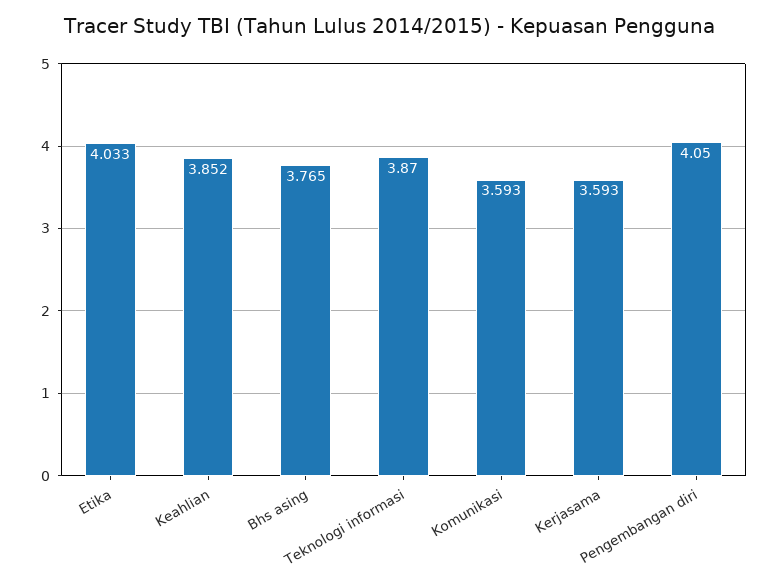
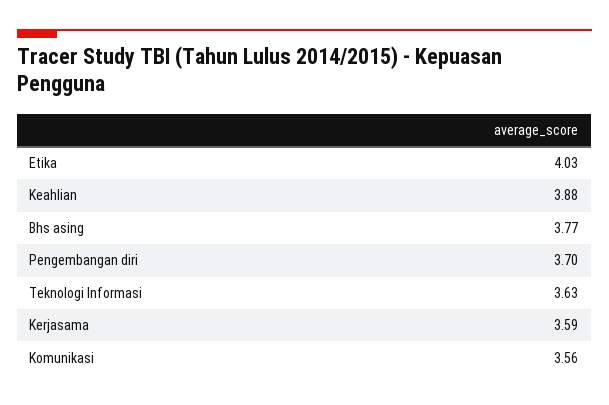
Keahlian: 3.852 -> 3.88
Teknologi informasi: 3.87 -> 3.63
Komunikasi: 3.593 -> 3.56
Pengembangan diri: 4.05 -> 3.7

